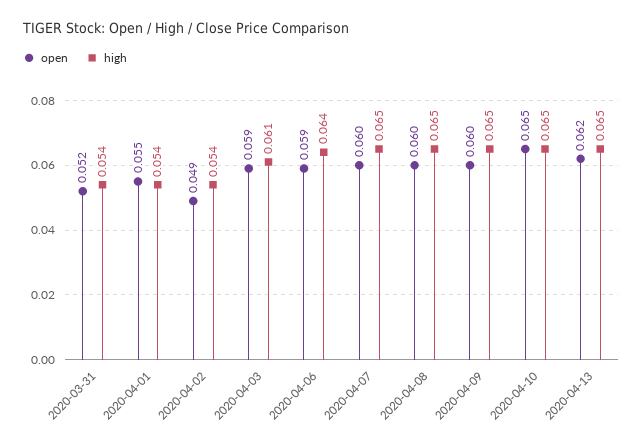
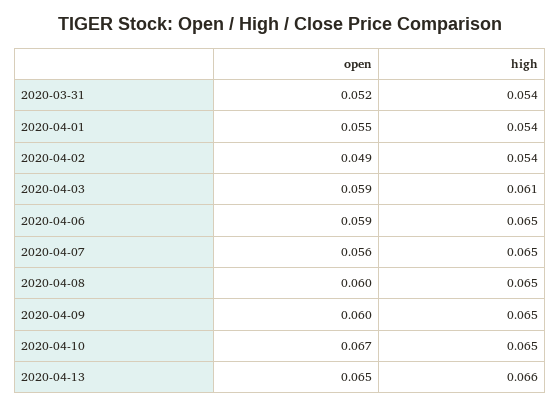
high, 2020-04-06: 0.064 -> 0.065
open, 2020-04-07: 0.06 -> 0.056
open, 2020-04-10: 0.065 -> 0.067
open, 2020-04-13: 0.062 -> 0.065
high, 2020-04-13: 0.065 -> 0.066

